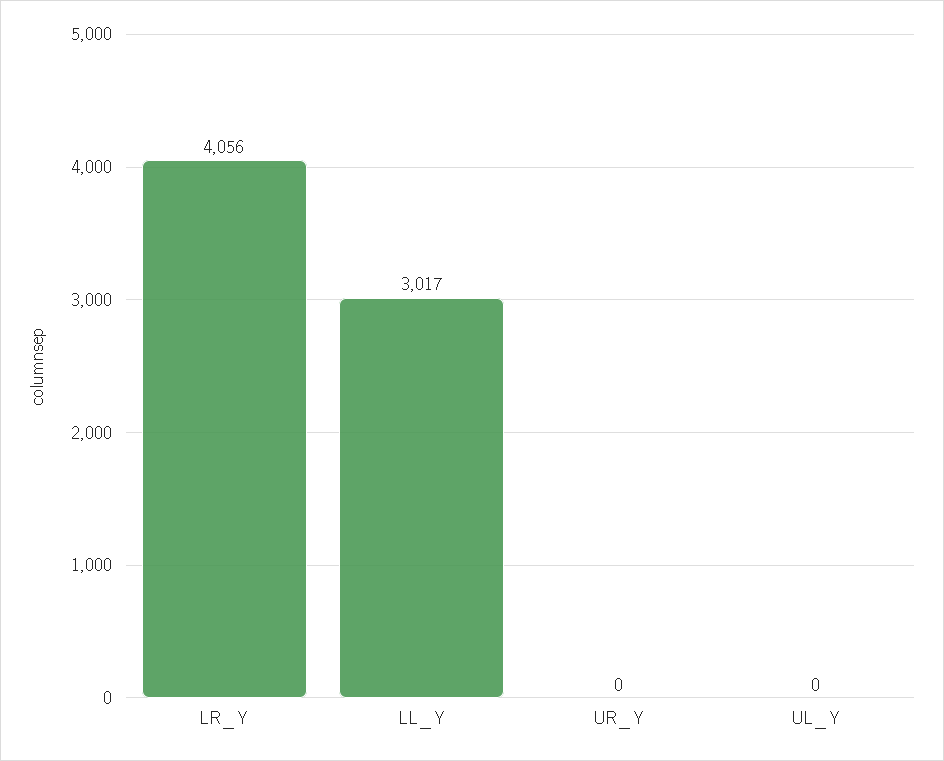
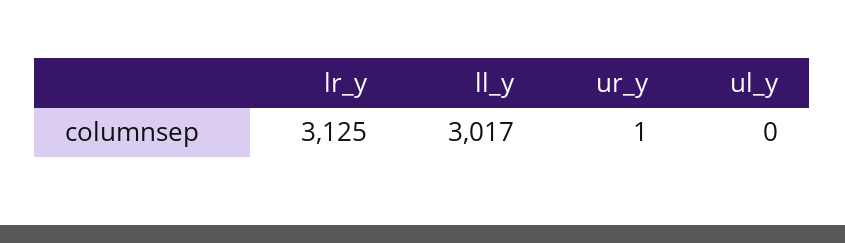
LR_Y: 4056 -> 3125
UR_Y: 0 -> 1

